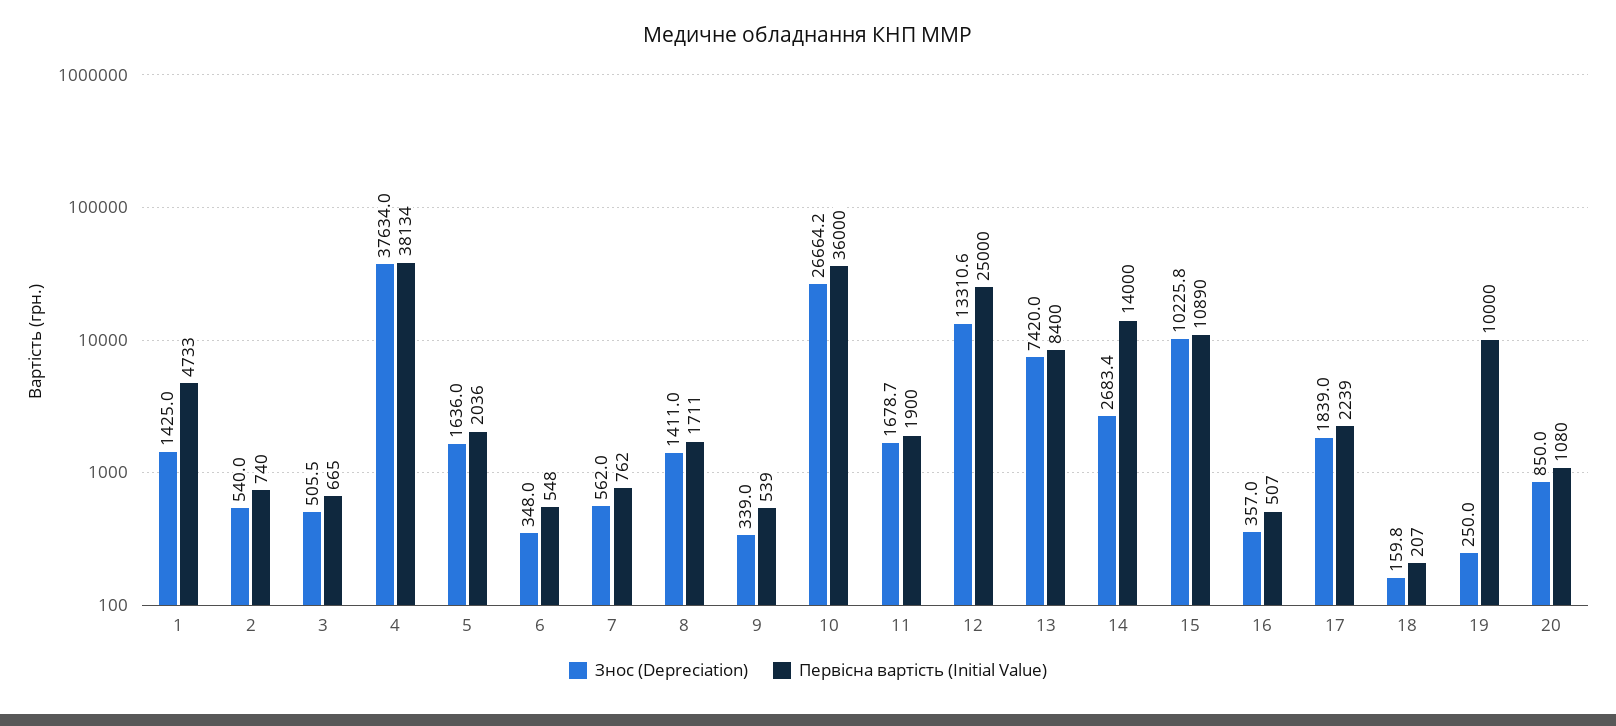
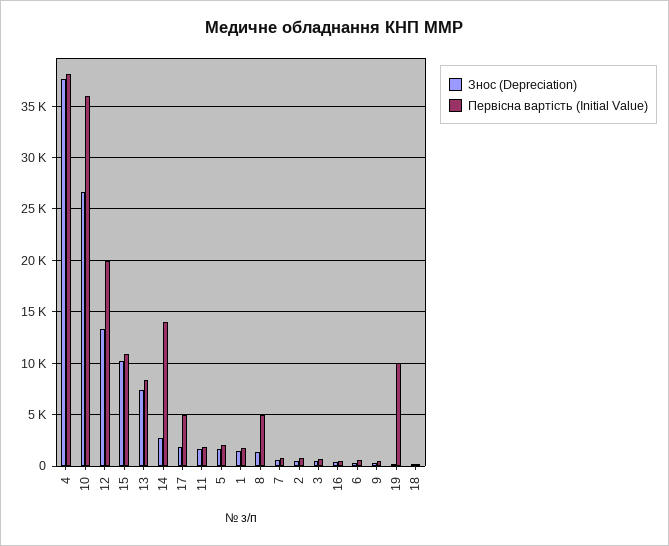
Первісна вартість (Initial Value), 1: 4733 -> 2000
Первісна вартість (Initial Value), 8: 1711 -> 5000
Первісна вартість (Initial Value), 12: 25000 -> 20000
Первісна вартість (Initial Value), 17: 2239 -> 5000
Знос (Depreciation), 20: 850 -> none
Первісна вартість (Initial Value), 20: 1080 -> none

